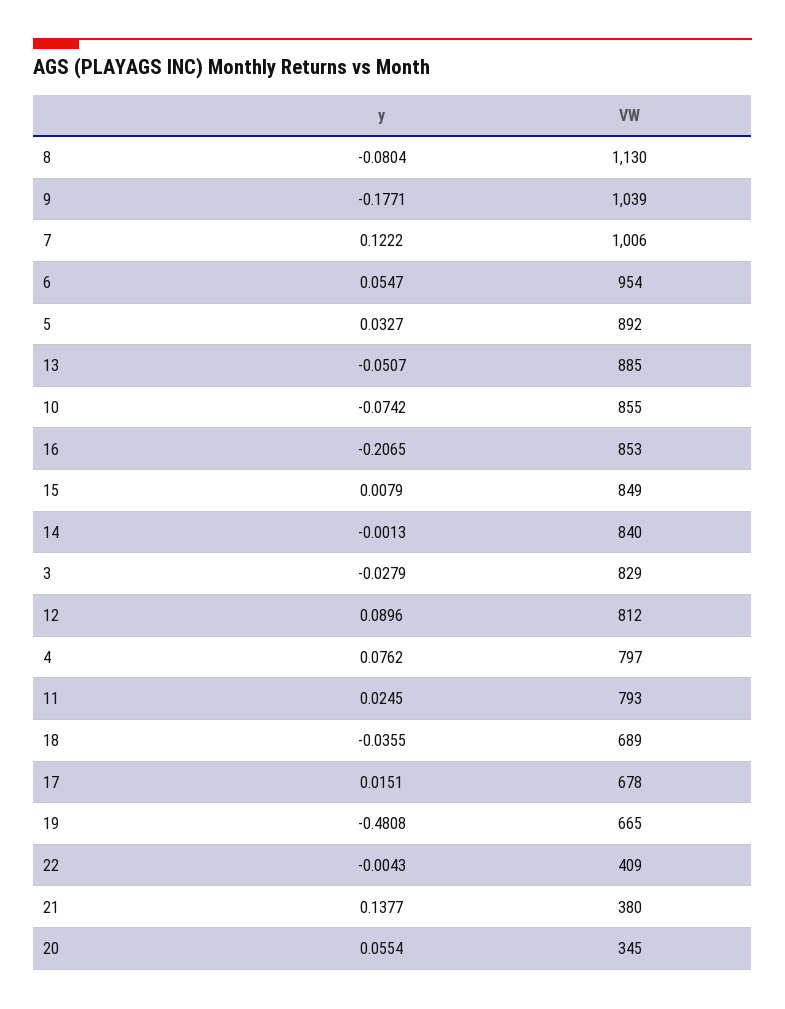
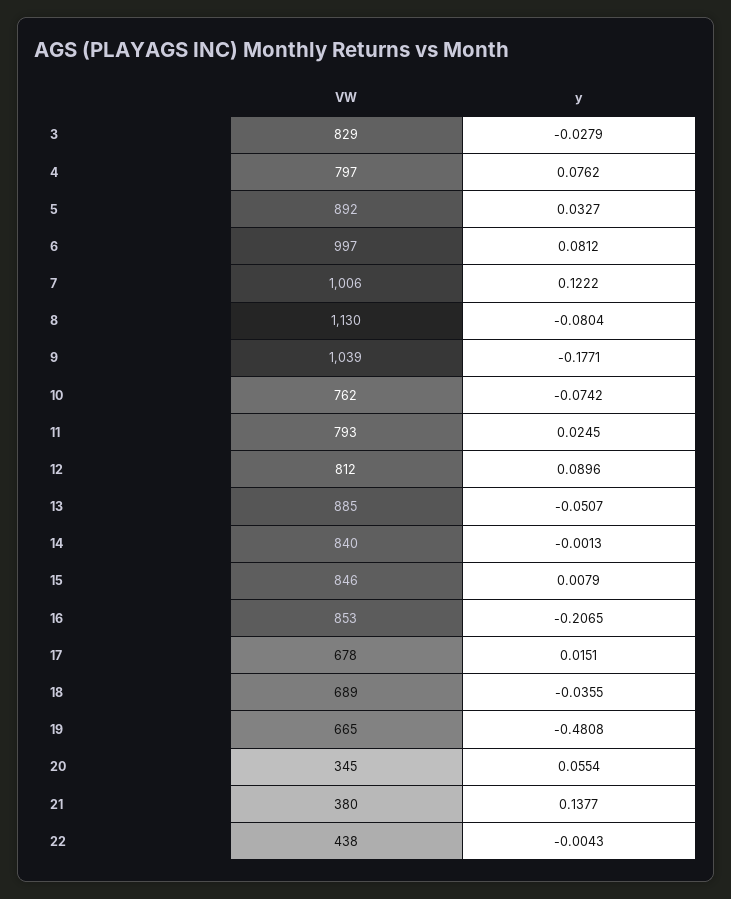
y, 6: 0.0547 -> 0.0812
VW, 6: 954 -> 997
VW, 10: 855 -> 762
VW, 15: 849 -> 846
VW, 22: 409 -> 438

